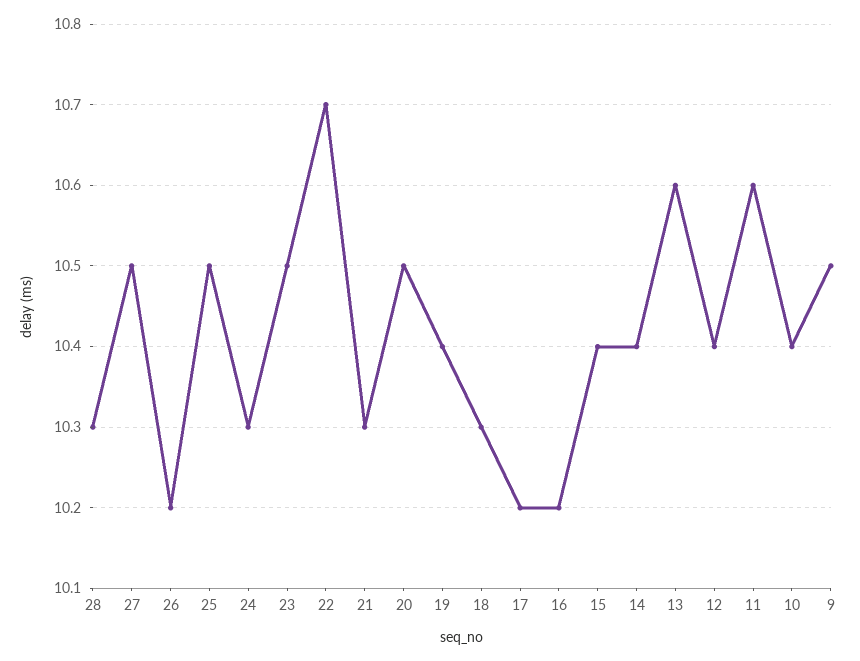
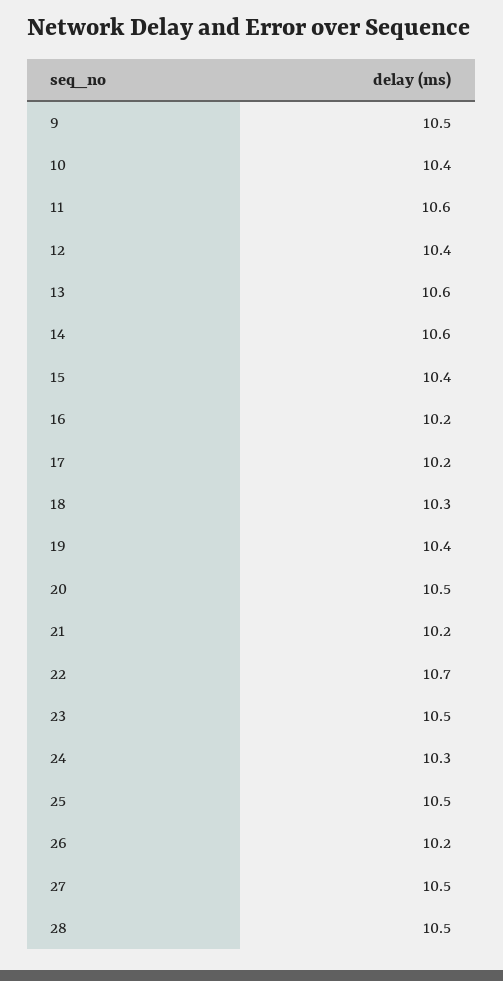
28: 10.3 -> 10.5
21: 10.3 -> 10.2
14: 10.4 -> 10.6

